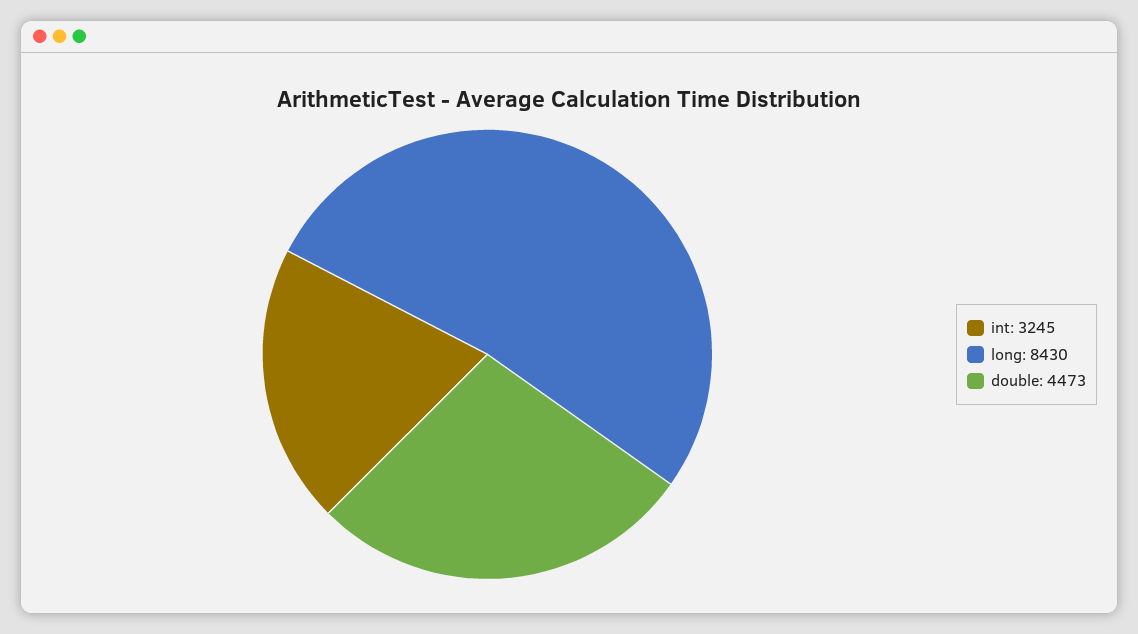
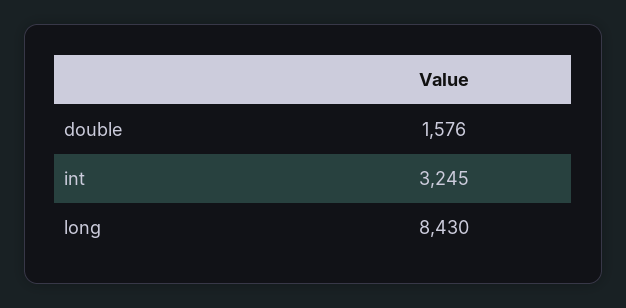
double: 4473 -> 1576

